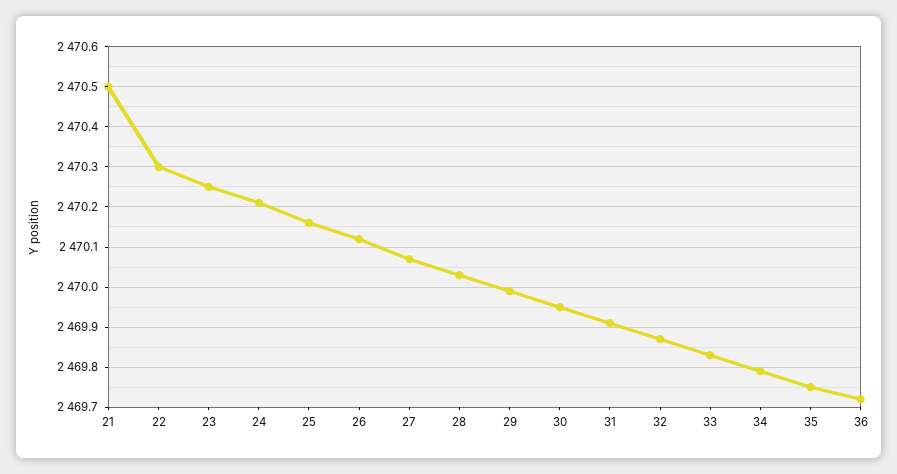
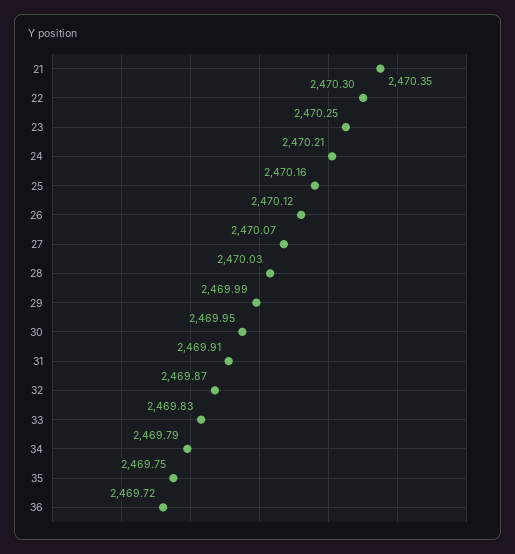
21: 2470.5 -> 2470.35

